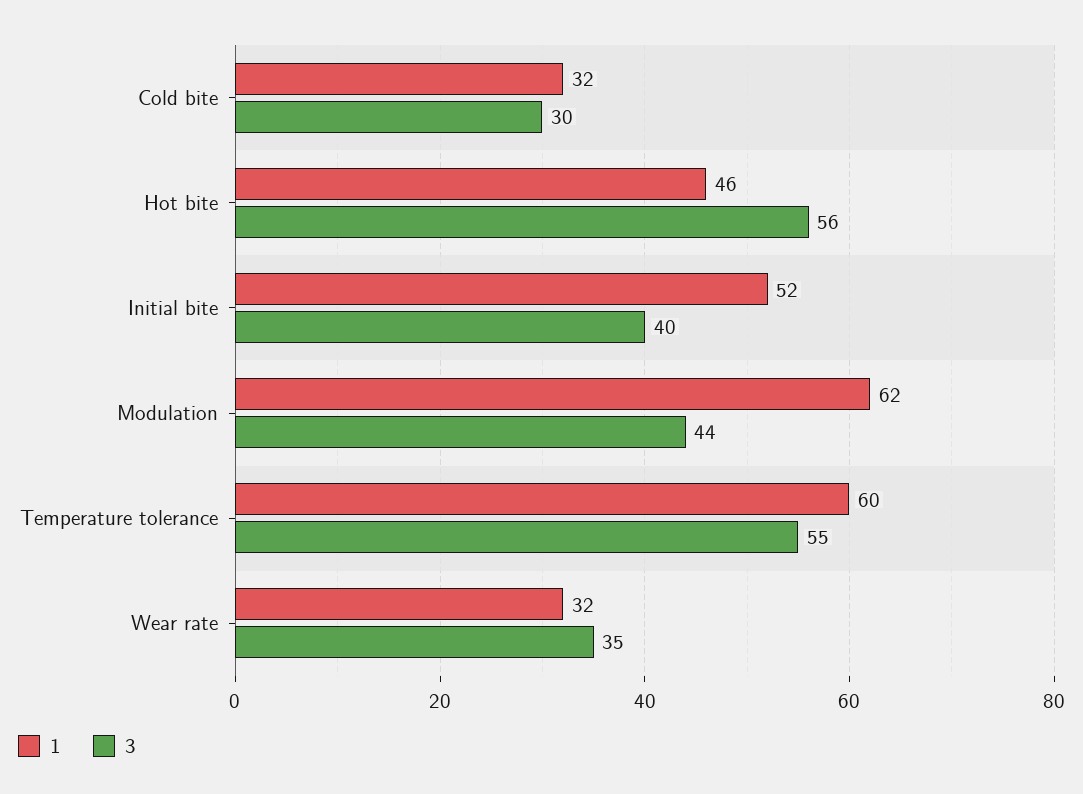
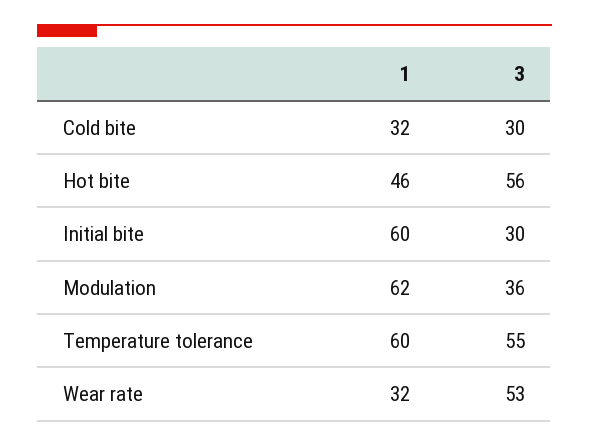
1, Initial bite: 52 -> 60
3, Initial bite: 40 -> 30
3, Modulation: 44 -> 36
3, Wear rate: 35 -> 53

